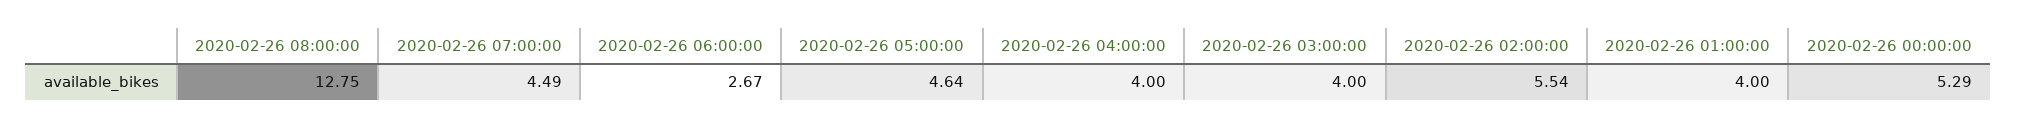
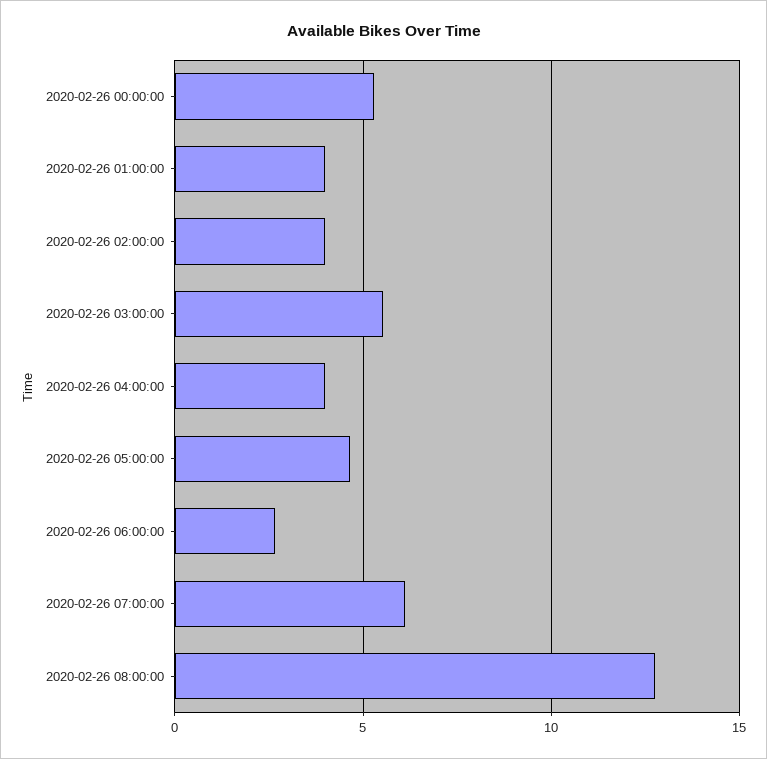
2020-02-26 07:00:00: 4.49 -> 6
2020-02-26 03:00:00: 4 -> 5.5
2020-02-26 02:00:00: 5.54 -> 4

